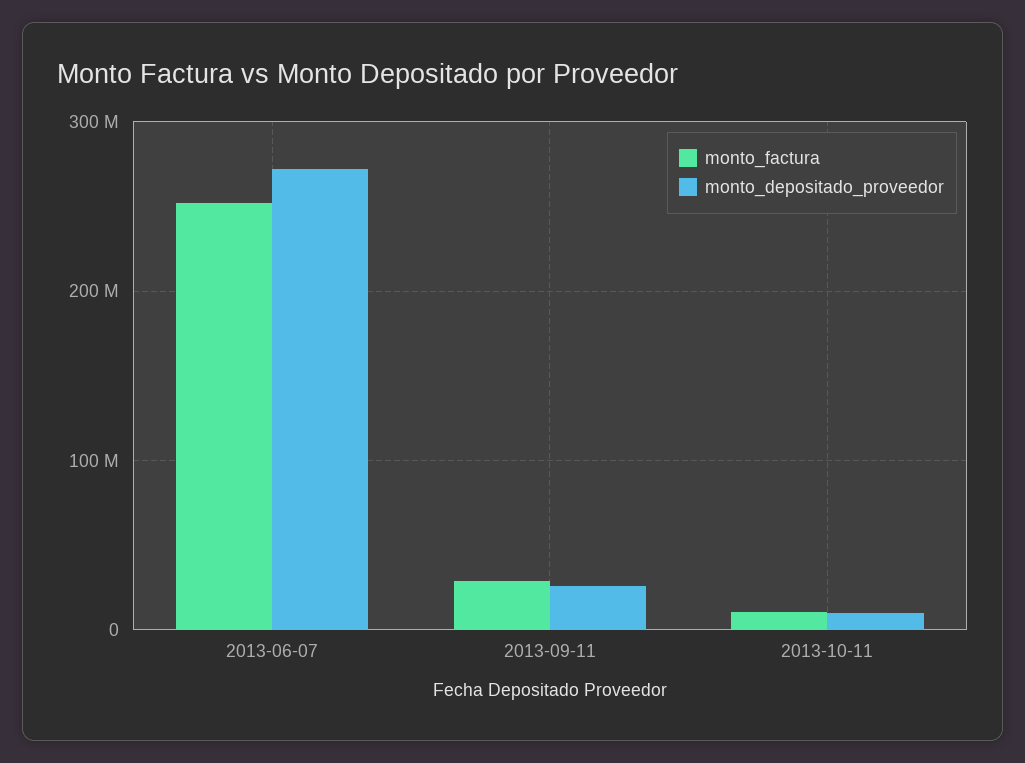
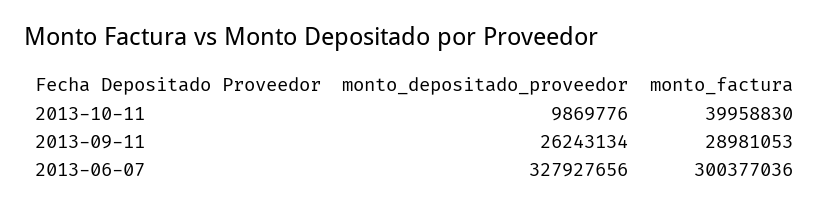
monto_factura, 2013-06-07: 250000000 -> 300377036
monto_depositado_proveedor, 2013-06-07: 270000000 -> 327927656
monto_factura, 2013-10-11: 10000000 -> 39958830

